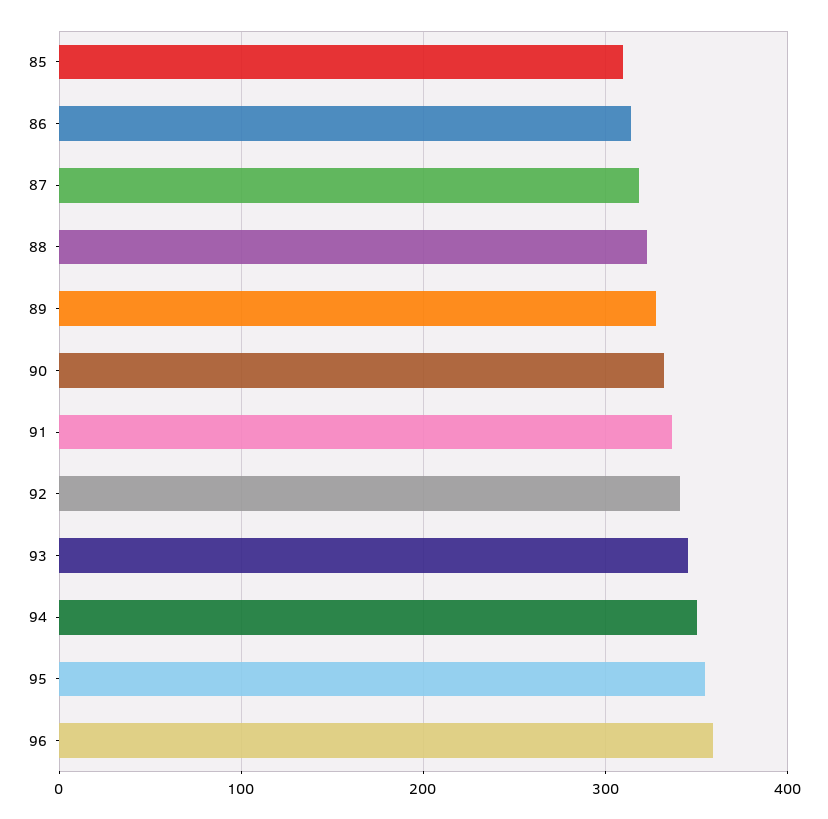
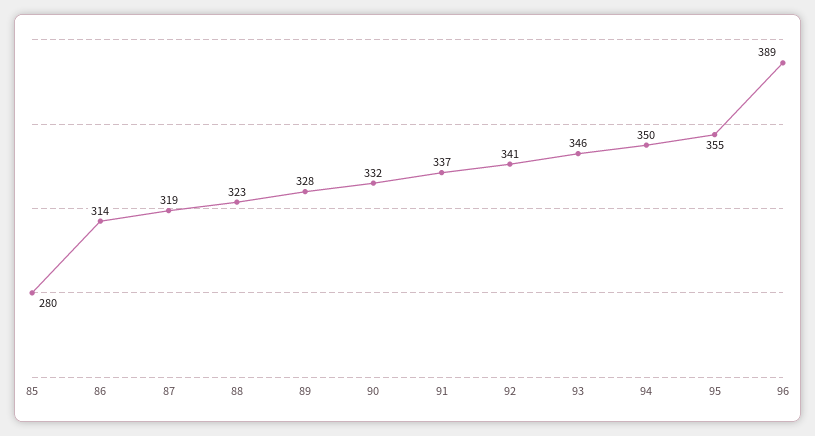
85: 310 -> 280
96: 360 -> 389

